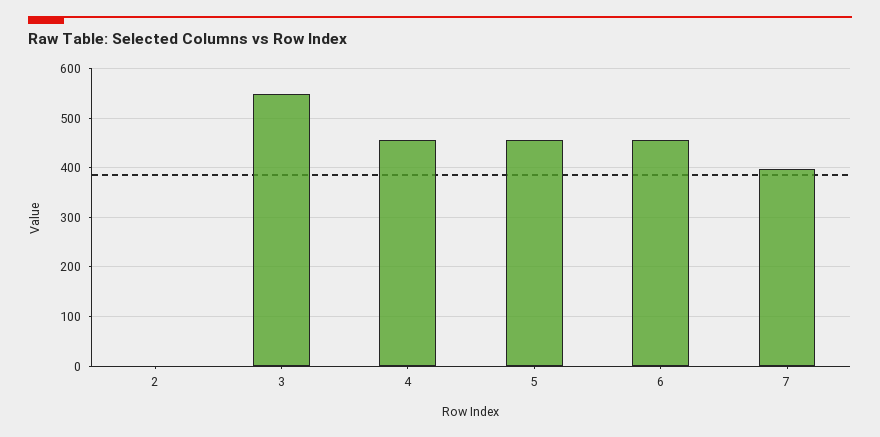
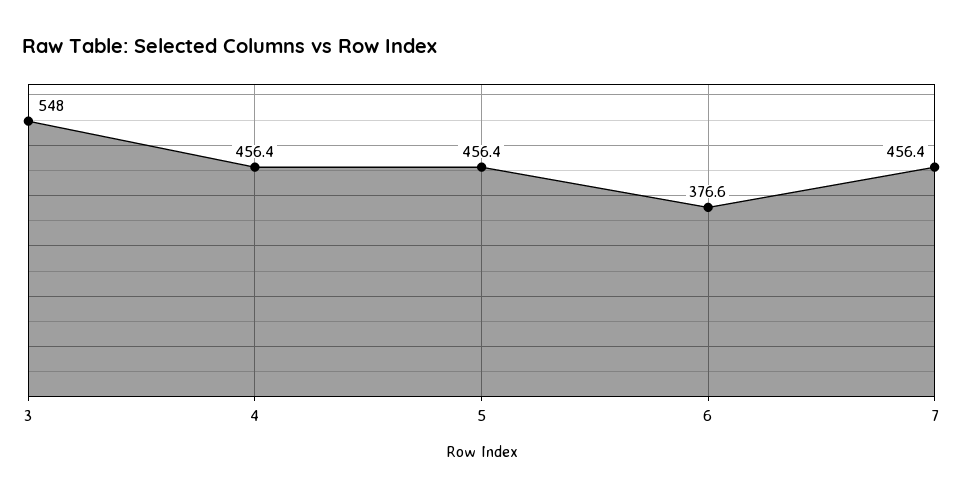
2: 0 -> none
6: 460 -> 376.6
7: 400 -> 456.4

